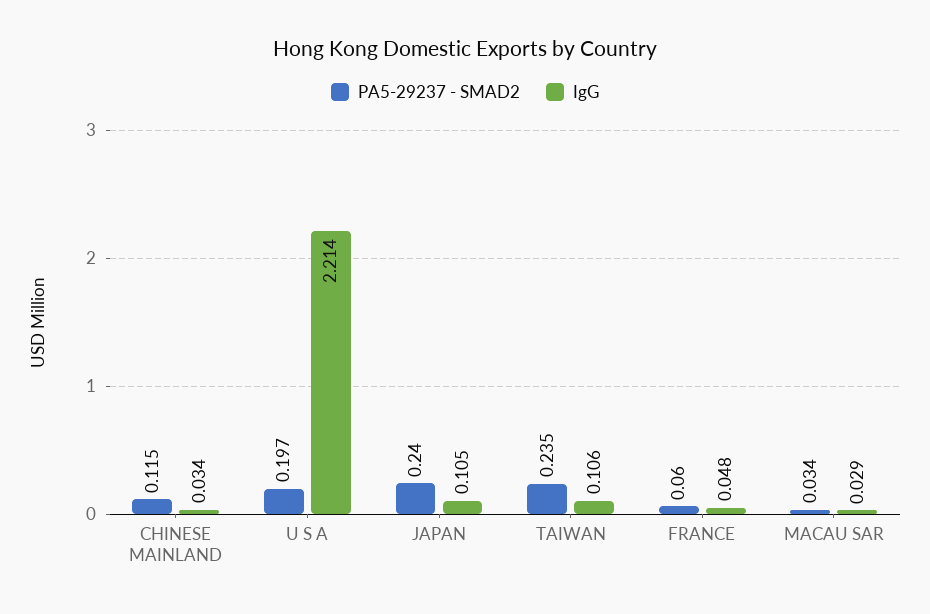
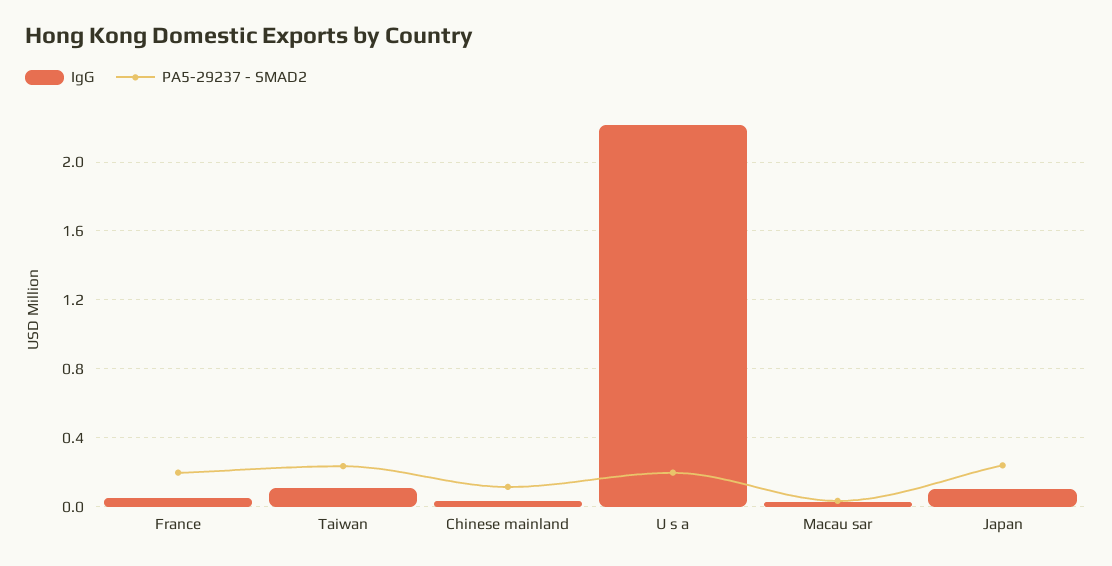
PA5-29237 - SMAD2, FRANCE: 0.06 -> 0.2

